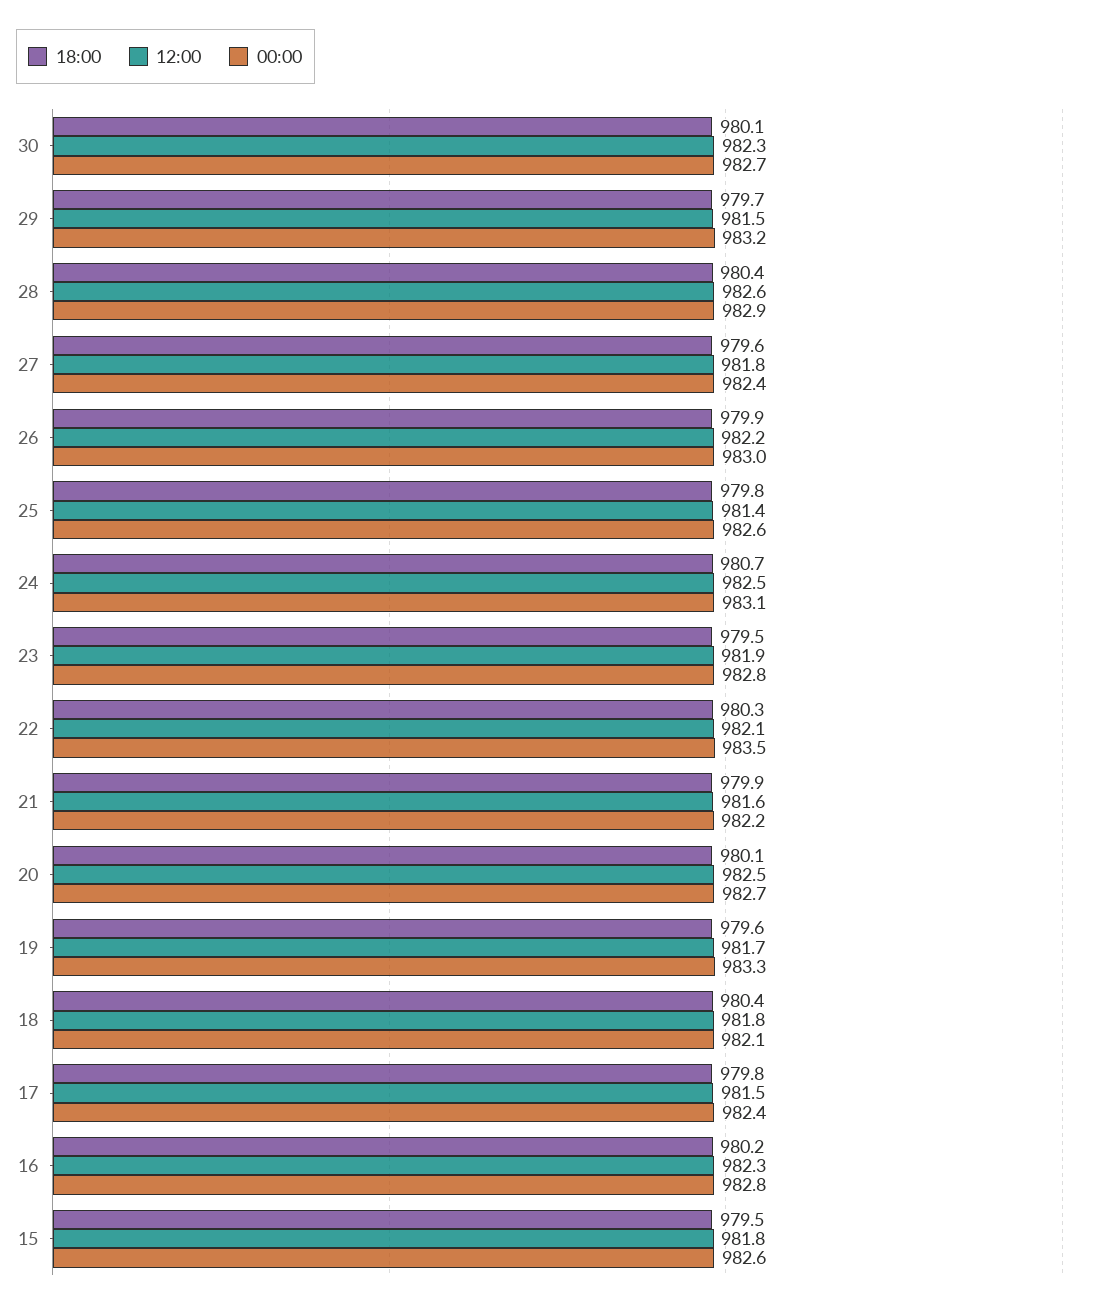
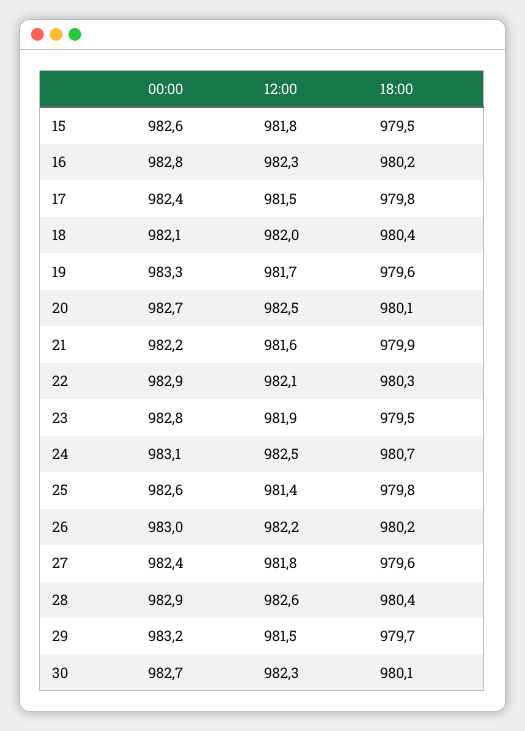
18:00, 26: 979.9 -> 980.2
00:00, 22: 983.5 -> 982.9
12:00, 18: 981.8 -> 982

